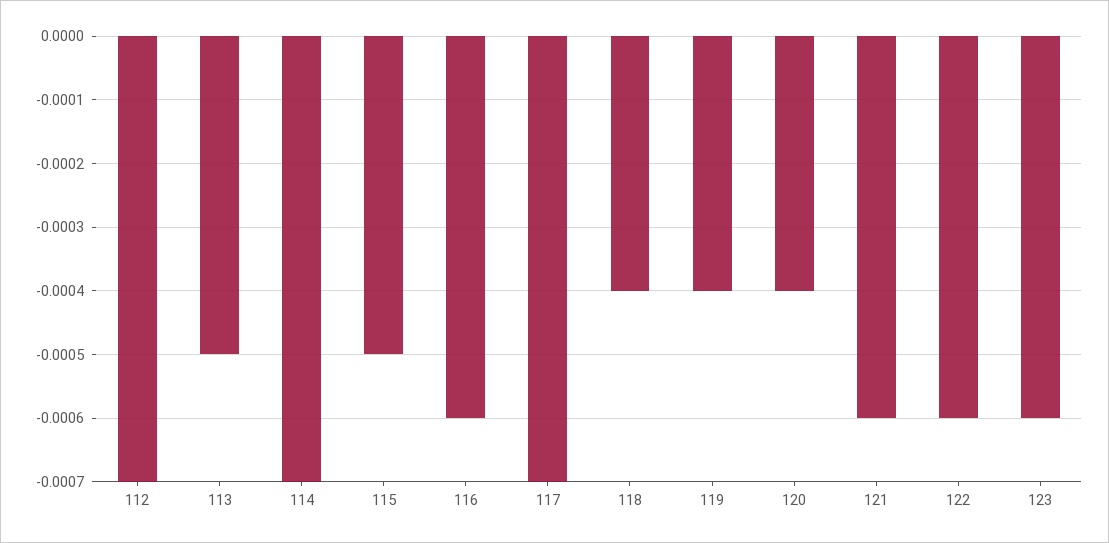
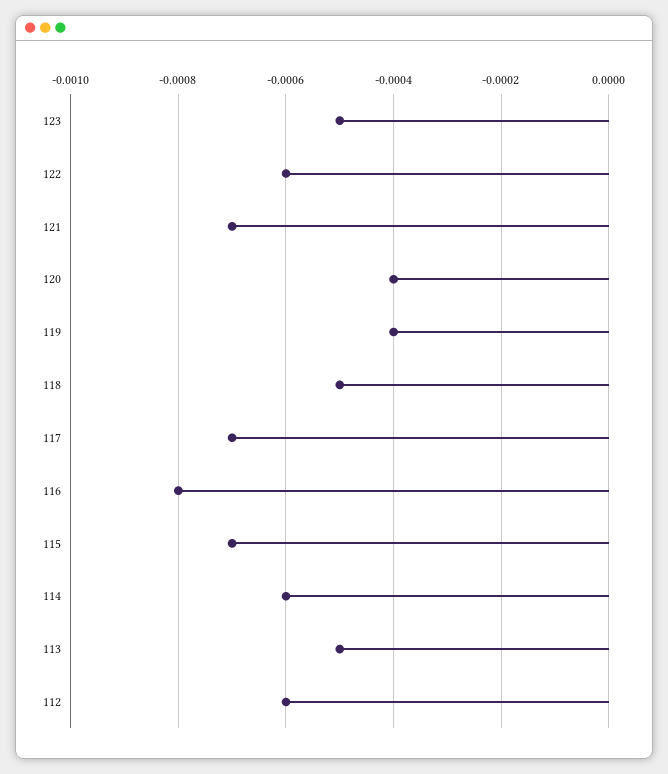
112: -0.0007 -> -0.0006
114: -0.0007 -> -0.0006
115: -0.0005 -> -0.0007
116: -0.0006 -> -0.0008
118: -0.0004 -> -0.0005
121: -0.0006 -> -0.0007
123: -0.0006 -> -0.0005

